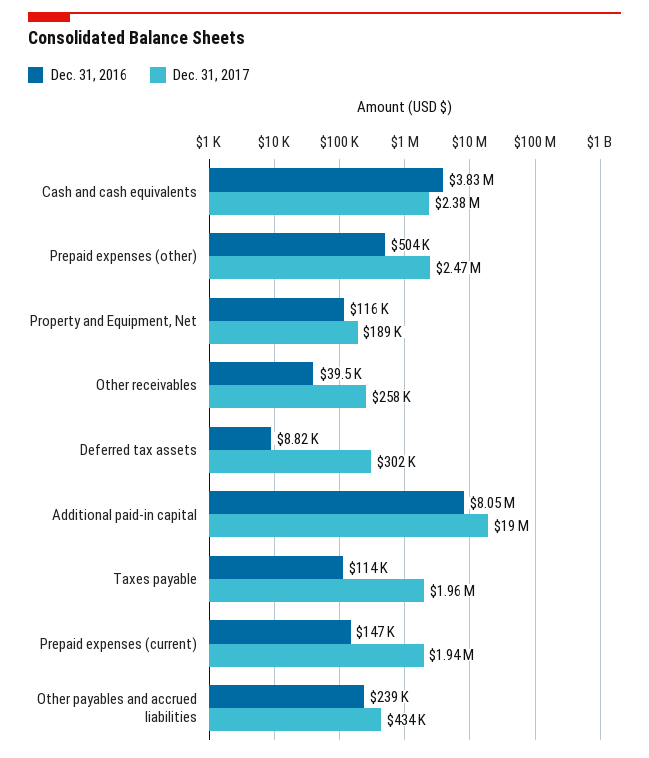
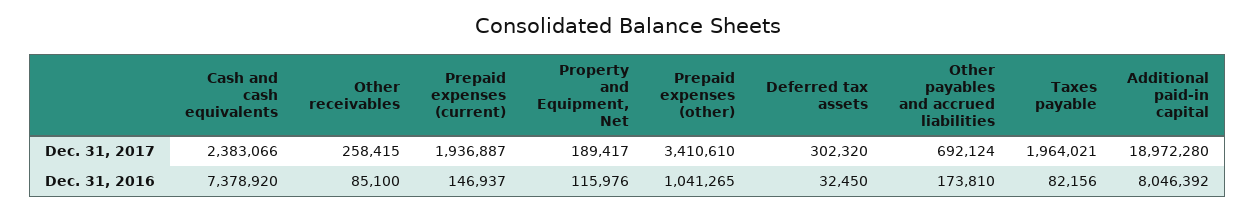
Dec. 31, 2016, Cash and cash equivalents: 3830000 -> 7378920
Dec. 31, 2016, Prepaid expenses (other): 504000 -> 1041265
Dec. 31, 2017, Prepaid expenses (other): 2470000 -> 3410610
Dec. 31, 2016, Other receivables: 39500 -> 85100
Dec. 31, 2016, Deferred tax assets: 8820 -> 32450
Dec. 31, 2016, Taxes payable: 114000 -> 82156
Dec. 31, 2016, Other payables and accrued liabilities: 239000 -> 173810
Dec. 31, 2017, Other payables and accrued liabilities: 434000 -> 692124

